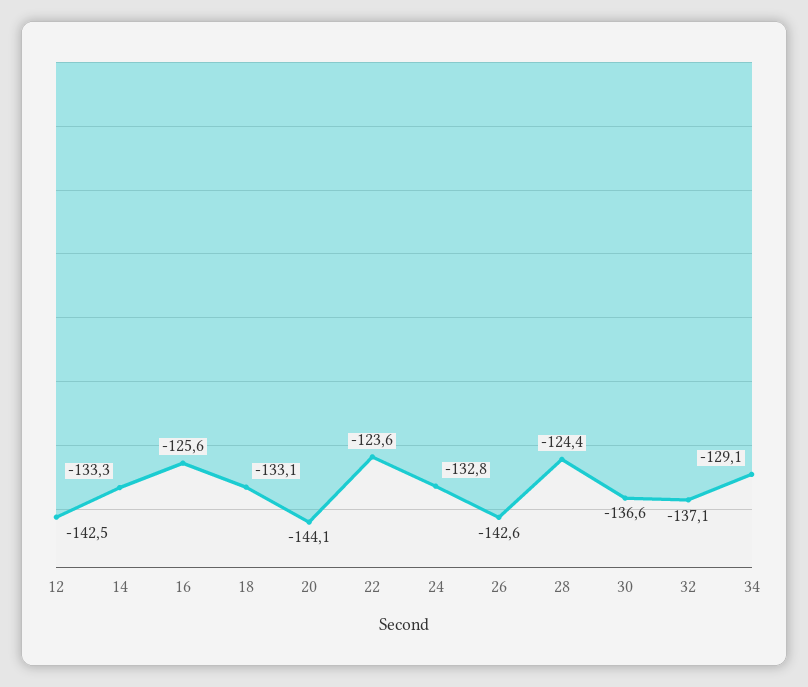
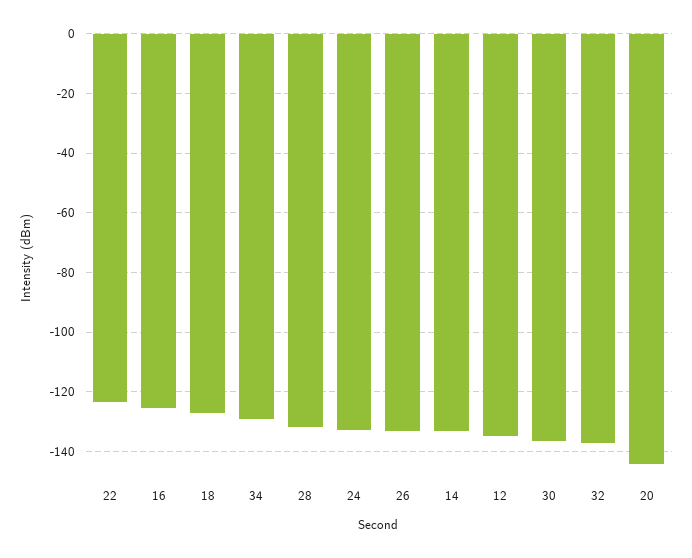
12: -142.5 -> -135
18: -133.1 -> -127.5
26: -142.6 -> -132.5
28: -124.4 -> -132.5

